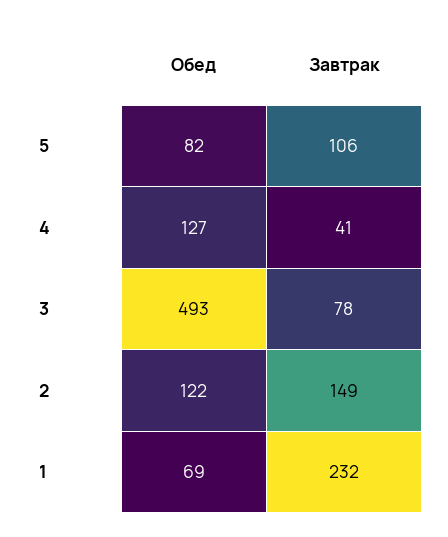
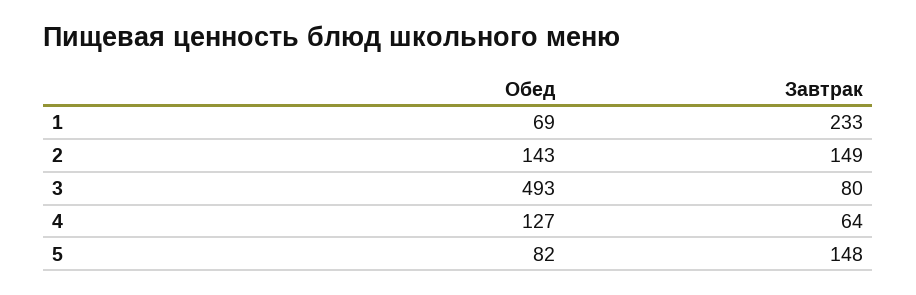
Завтрак, 5: 106 -> 148
Завтрак, 4: 41 -> 64
Завтрак, 3: 78 -> 80
Обед, 2: 122 -> 143
Завтрак, 1: 232 -> 233

